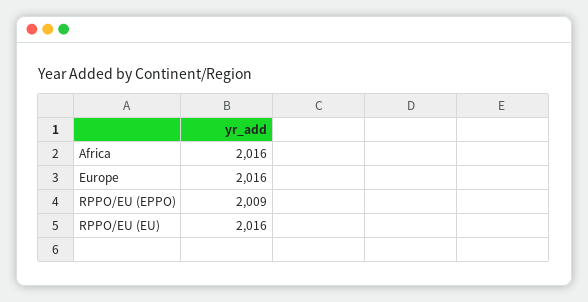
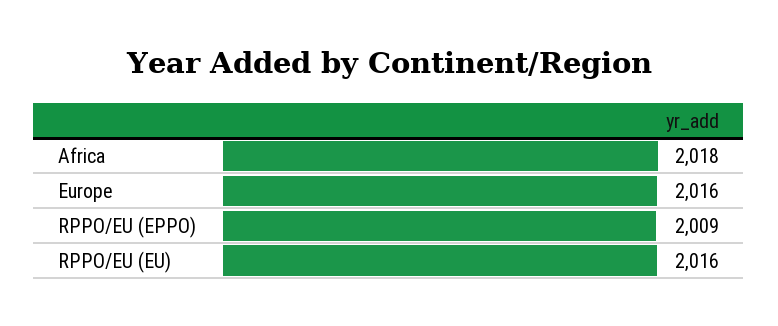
Africa: 2016 -> 2018

